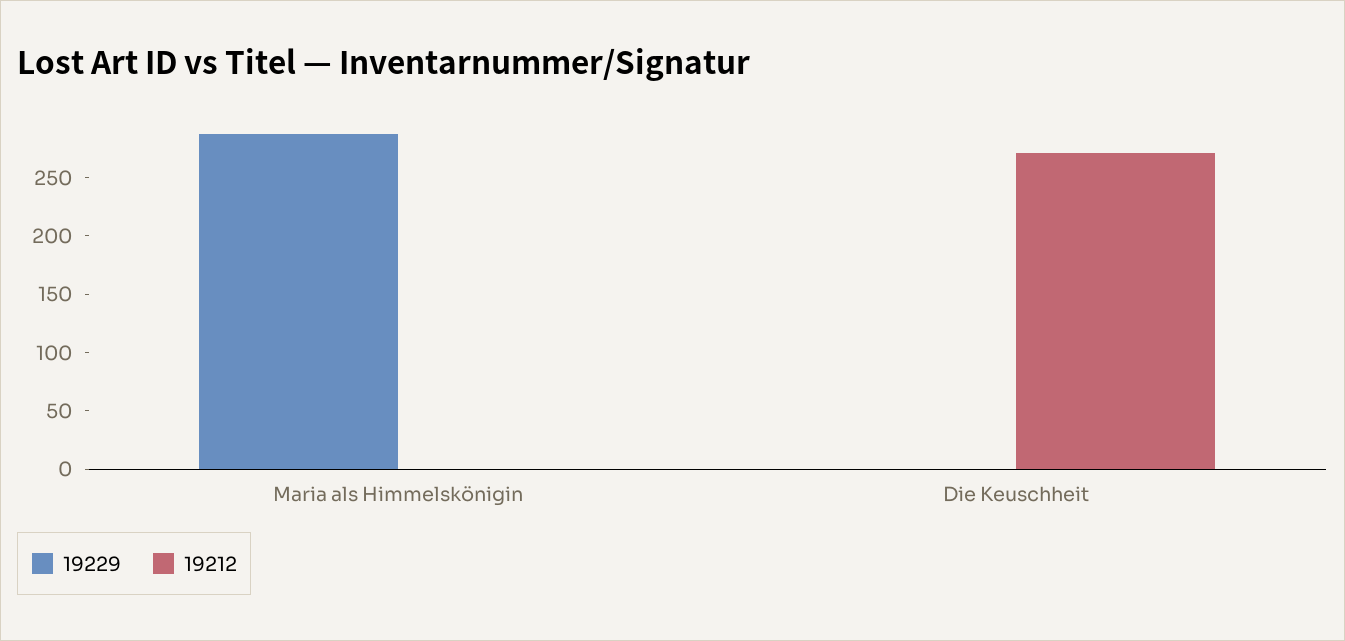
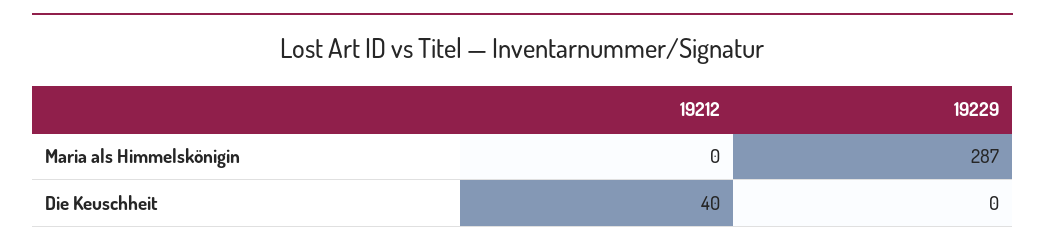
19212, Die Keuschheit: 270 -> 40

